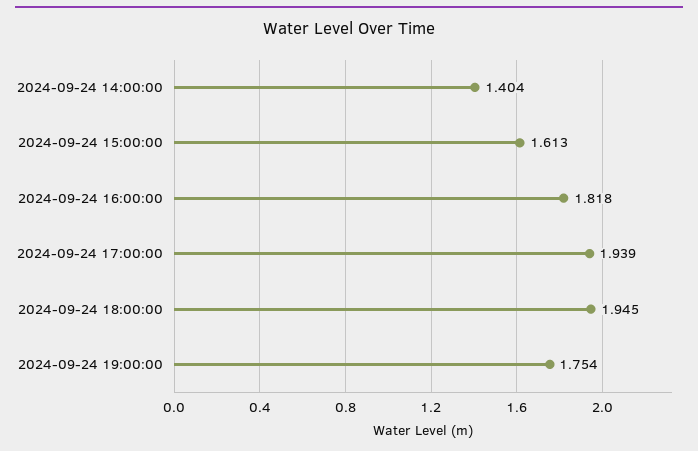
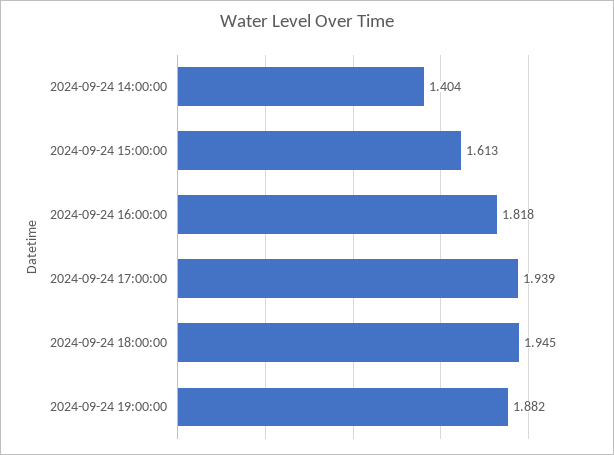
2024-09-24 19:00:00: 1.754 -> 1.882

